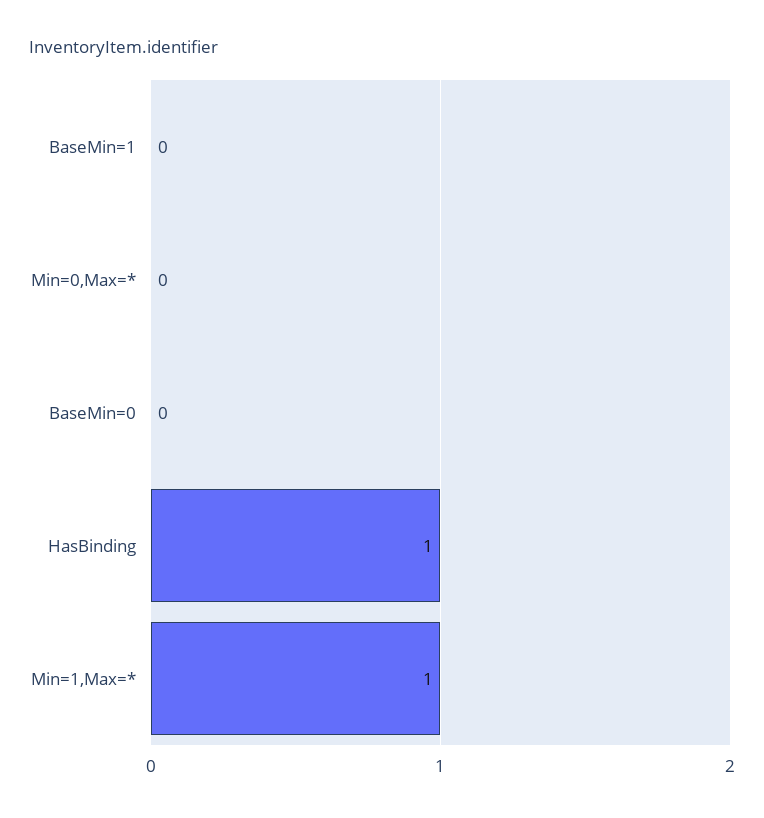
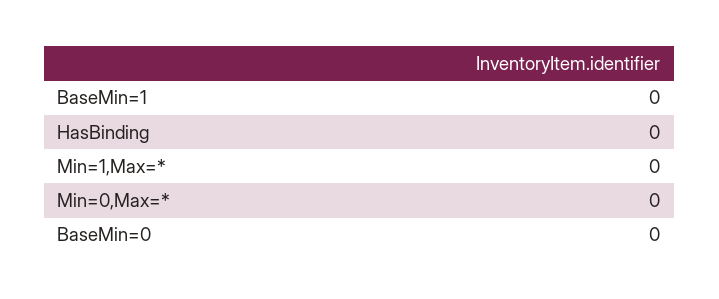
HasBinding: 1 -> 0
Min=1,Max=*: 1 -> 0

